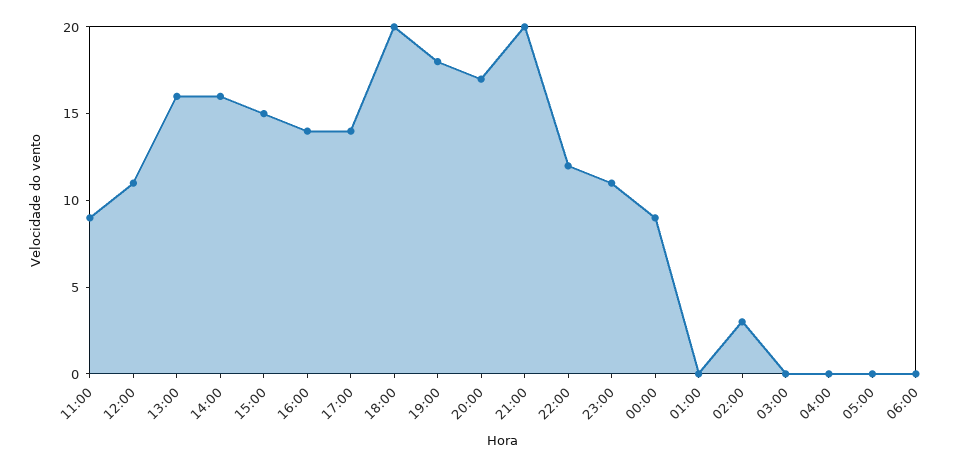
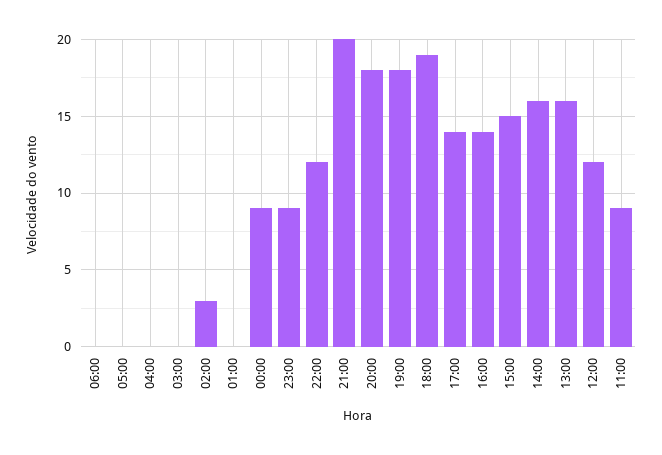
12:00: 11 -> 12
18:00: 20 -> 19
20:00: 17 -> 18
23:00: 11 -> 9

